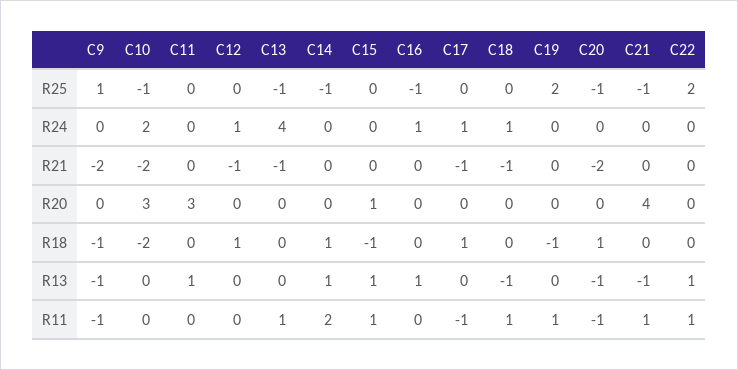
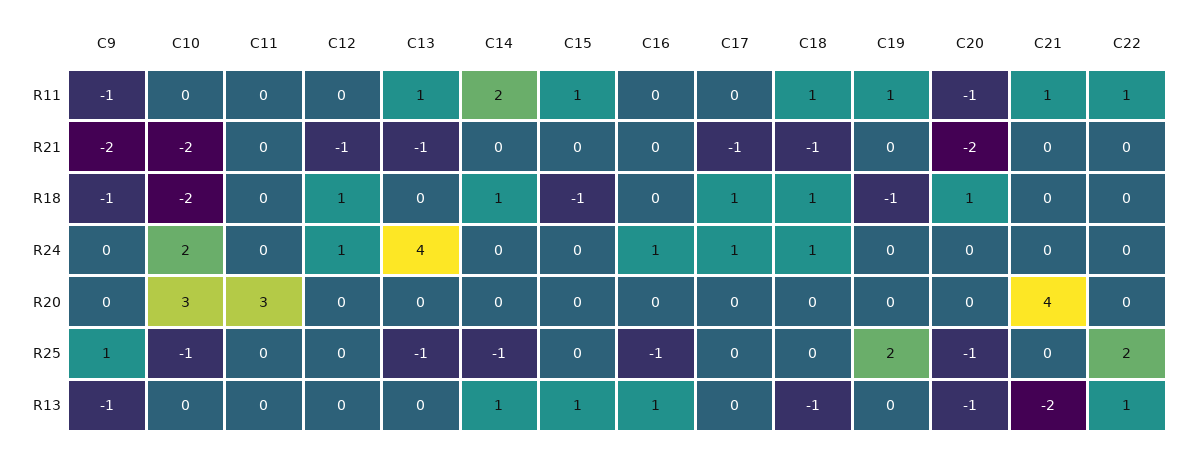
C21, R25: -1 -> 0
C15, R20: 1 -> 0
C18, R18: 0 -> 1
C11, R13: 1 -> 0
C21, R13: -1 -> -2
C17, R11: -1 -> 0

